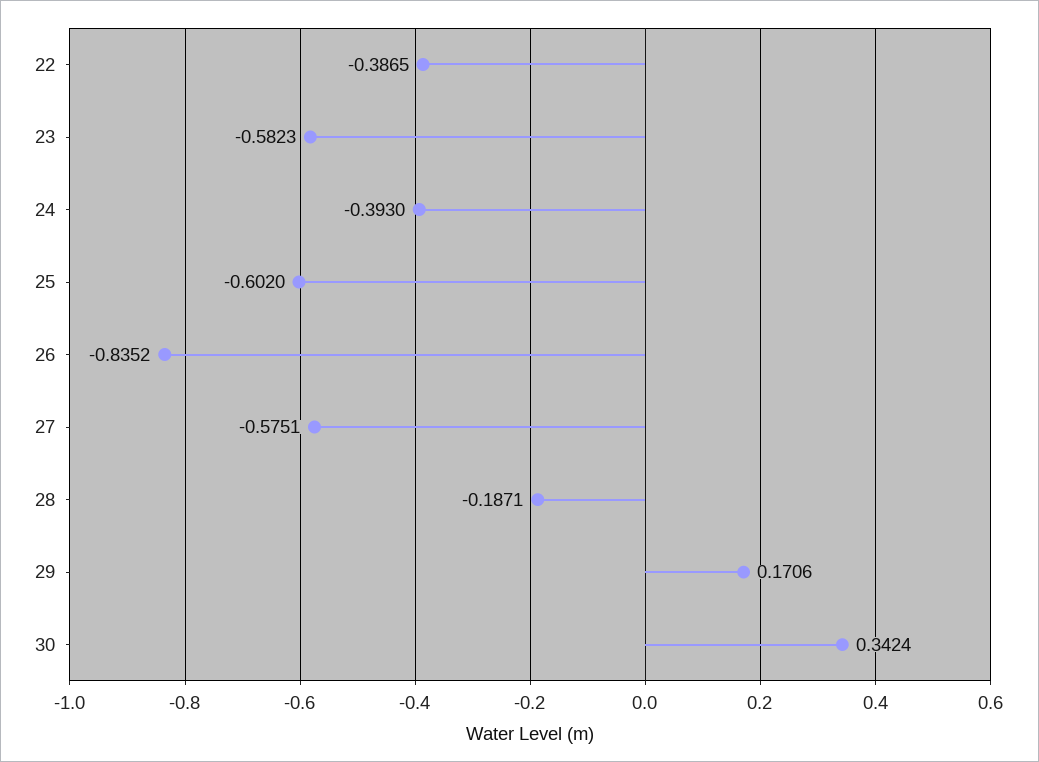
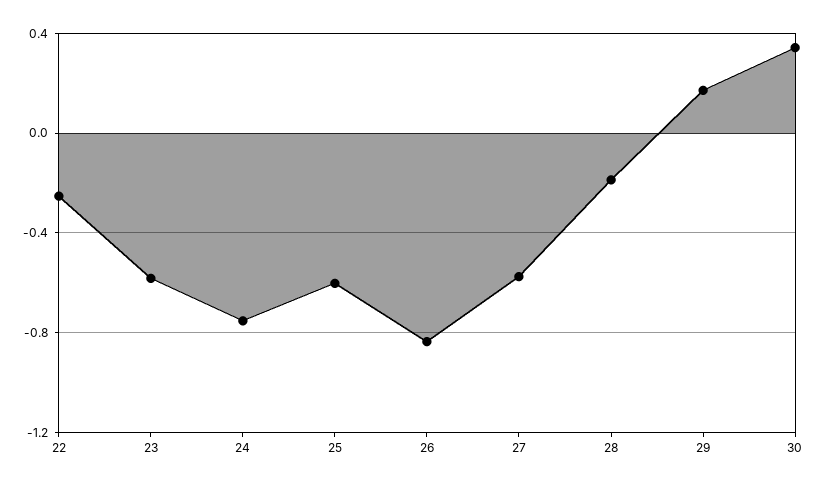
22: -0.3865 -> -0.25
24: -0.393 -> -0.75

